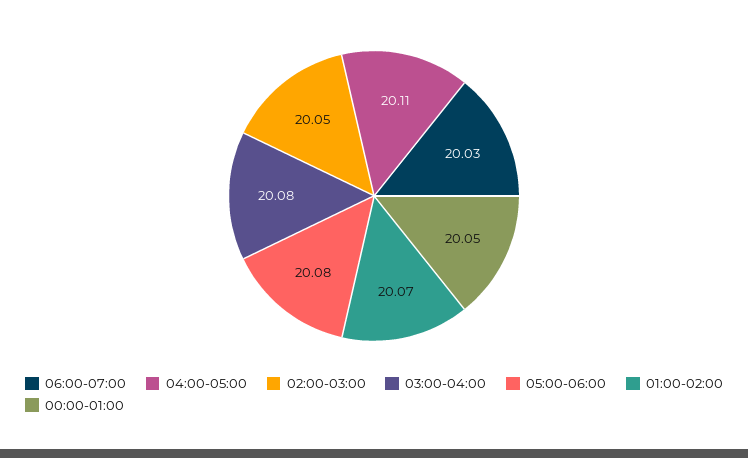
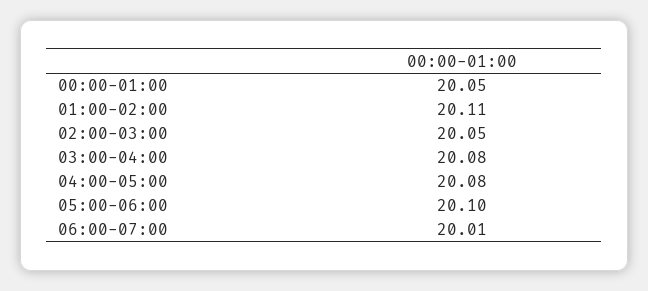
06:00-07:00: 20.03 -> 20.01
04:00-05:00: 20.11 -> 20.08
05:00-06:00: 20.08 -> 20.1
01:00-02:00: 20.07 -> 20.11

